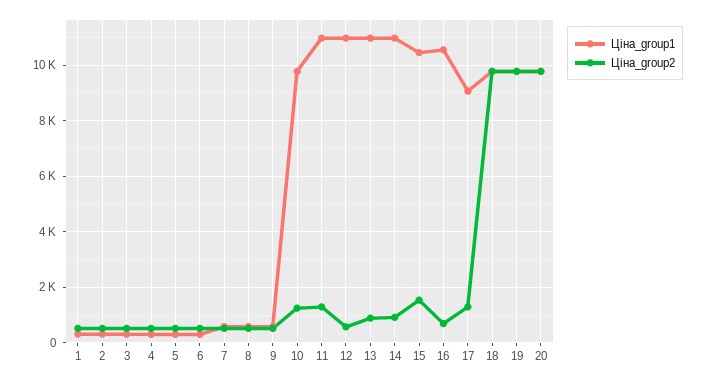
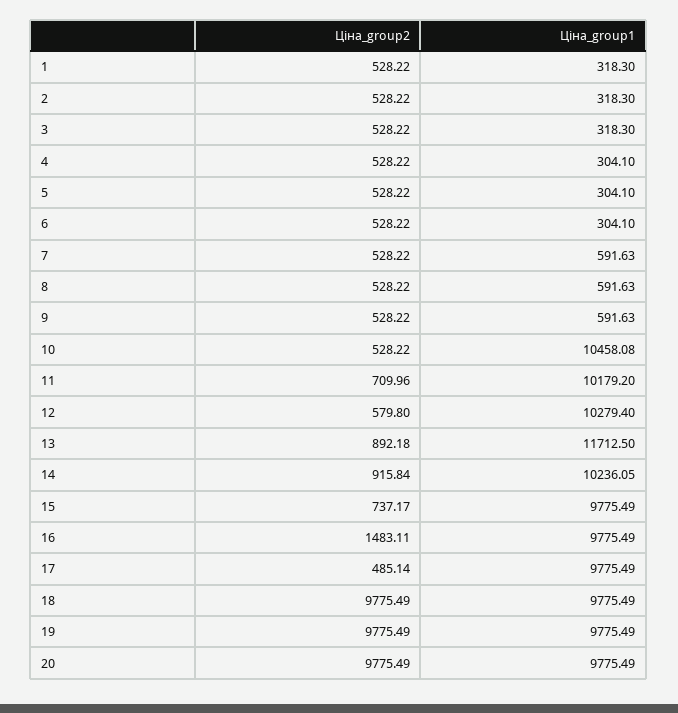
Ціна_group1, 10: 9750 -> 10458.08
Ціна_group2, 10: 1250 -> 528.22
Ціна_group1, 11: 11000 -> 10179.2
Ціна_group2, 11: 1250 -> 709.96
Ціна_group1, 12: 11000 -> 10279.4
Ціна_group1, 13: 11000 -> 11712.5
Ціна_group1, 14: 11000 -> 10236.05
Ціна_group1, 15: 10500 -> 9775.49
Ціна_group2, 15: 1500 -> 737.17
Ціна_group1, 16: 10500 -> 9775.49
Ціна_group2, 16: 750 -> 1483.11
Ціна_group1, 17: 9000 -> 9775.49
Ціна_group2, 17: 1250 -> 485.14

